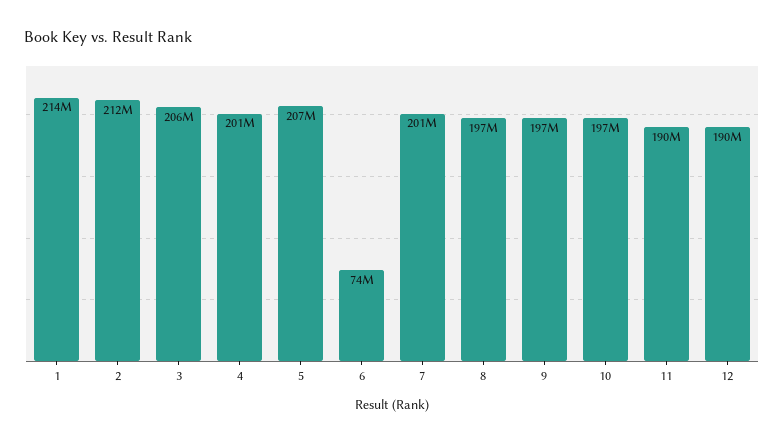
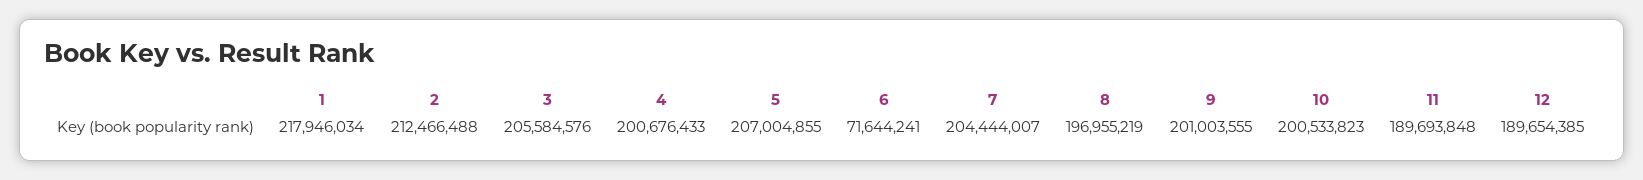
1: 214000000 -> 217946034
6: 74000000 -> 71644241
7: 201000000 -> 204444007
9: 197000000 -> 201003555
10: 197000000 -> 200533823

